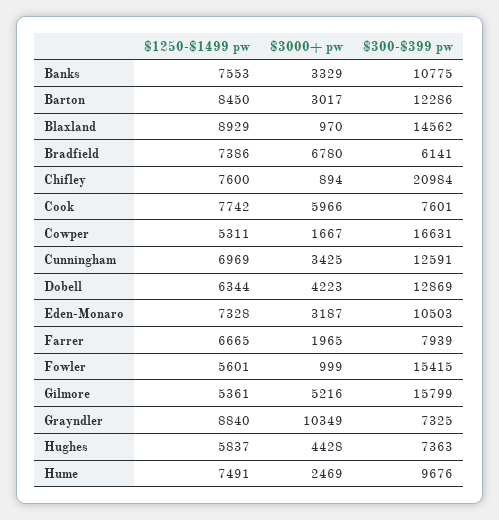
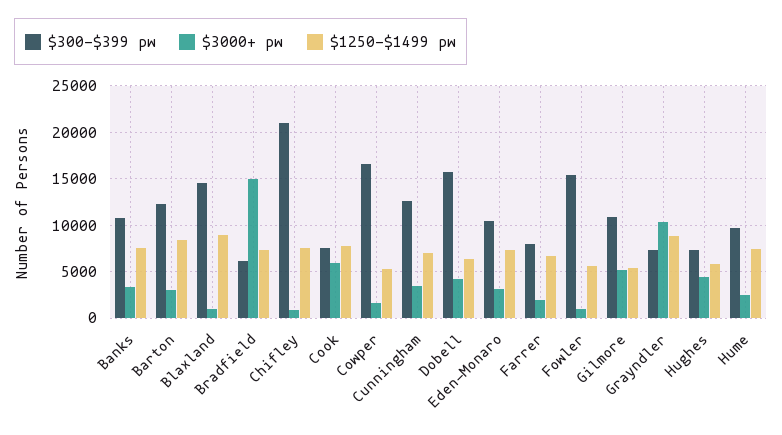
$3000+ pw, Bradfield: 6780 -> 15000
$300-$399 pw, Dobell: 12869 -> 16000
$300-$399 pw, Gilmore: 15799 -> 11000

